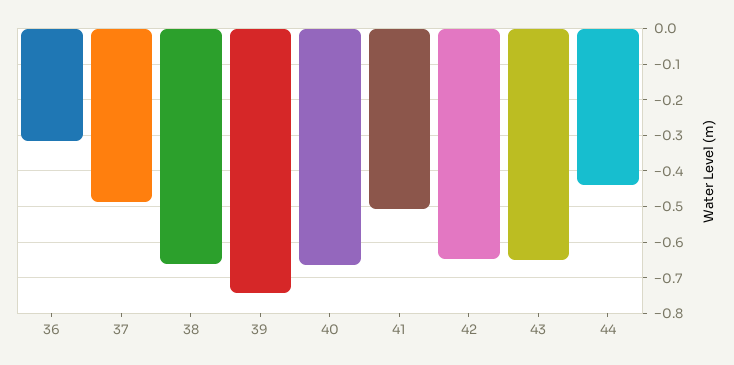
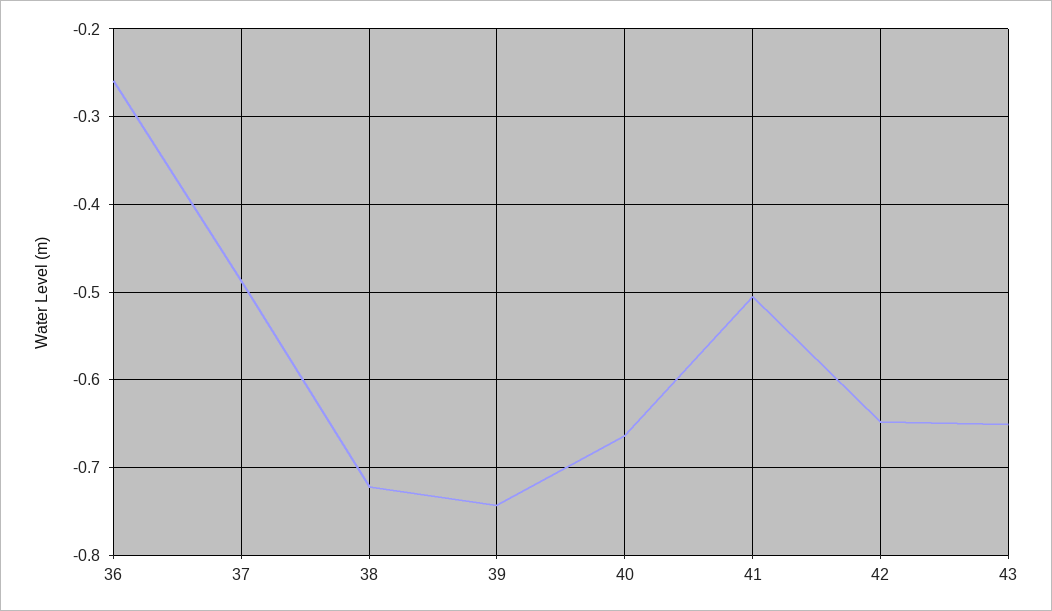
36: -0.32 -> -0.26
38: -0.66 -> -0.72
44: -0.44 -> none

